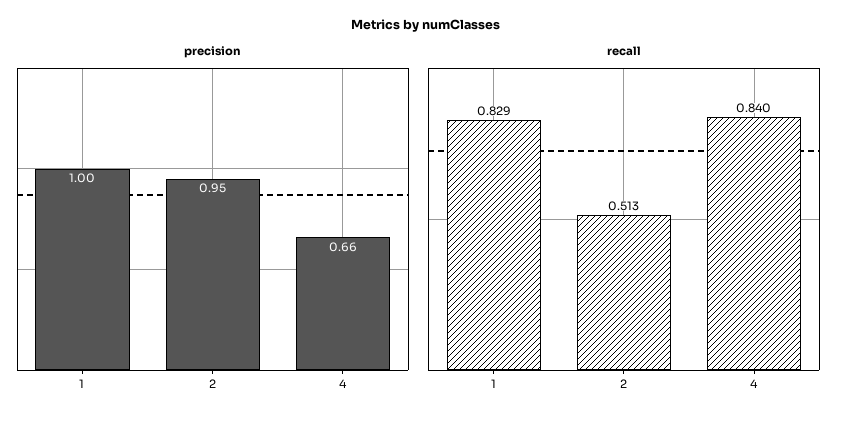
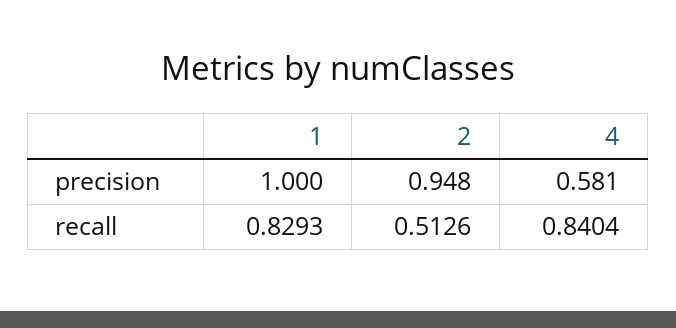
precision, 4: 0.66 -> 0.581

